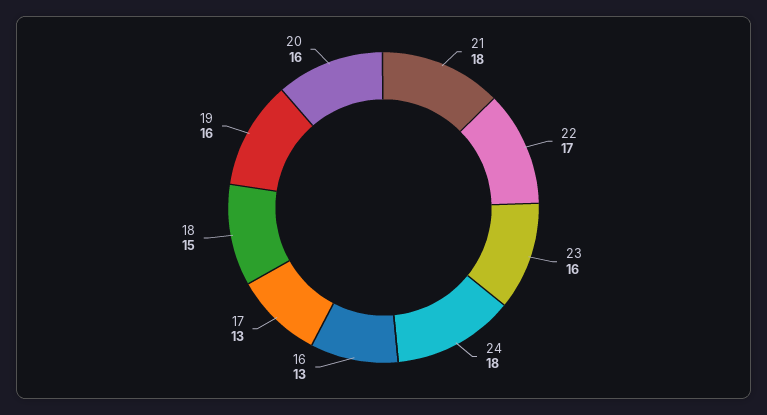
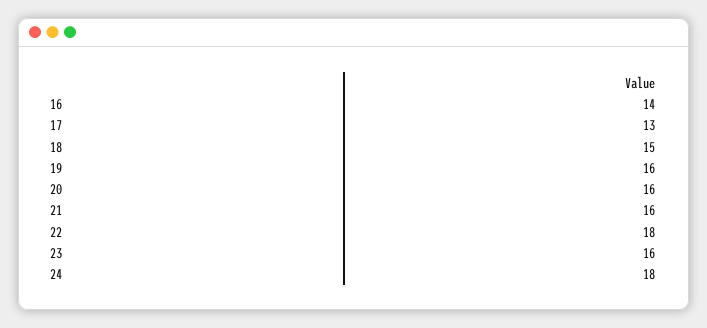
21: 18 -> 16
22: 17 -> 18
16: 13 -> 14

